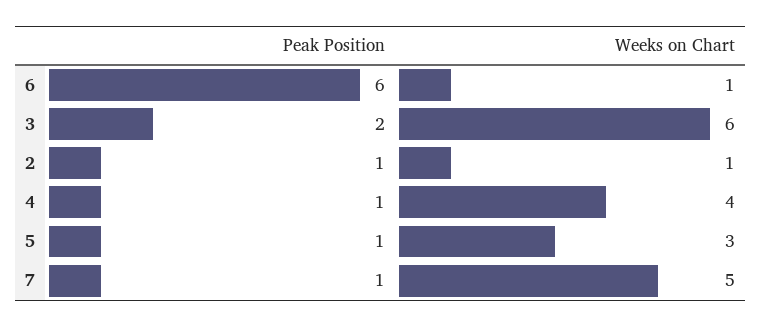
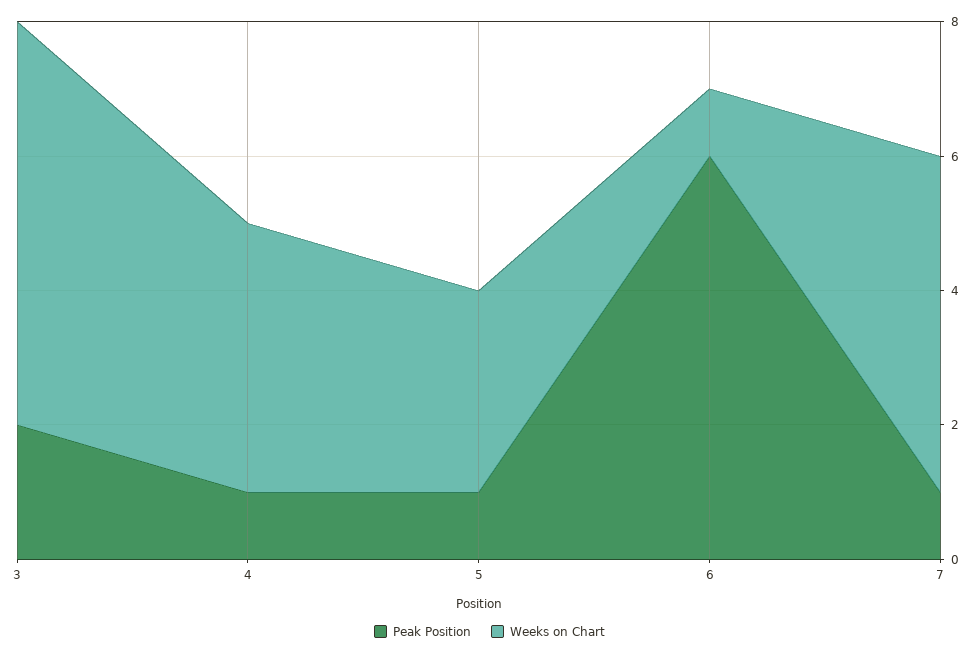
Peak Position, 2: 1 -> none
Weeks on Chart, 2: 1 -> none

